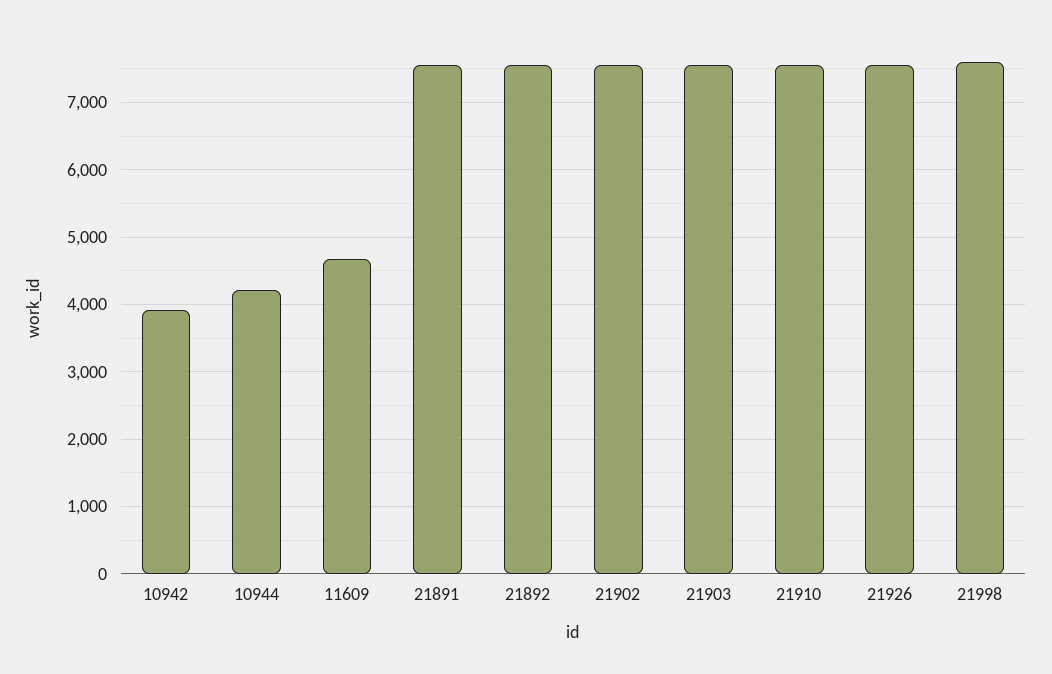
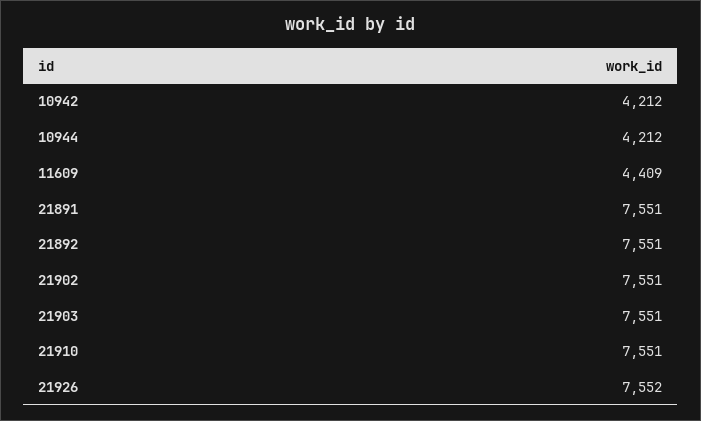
10942: 3900 -> 4212
11609: 4700 -> 4409
21998: 7600 -> none

